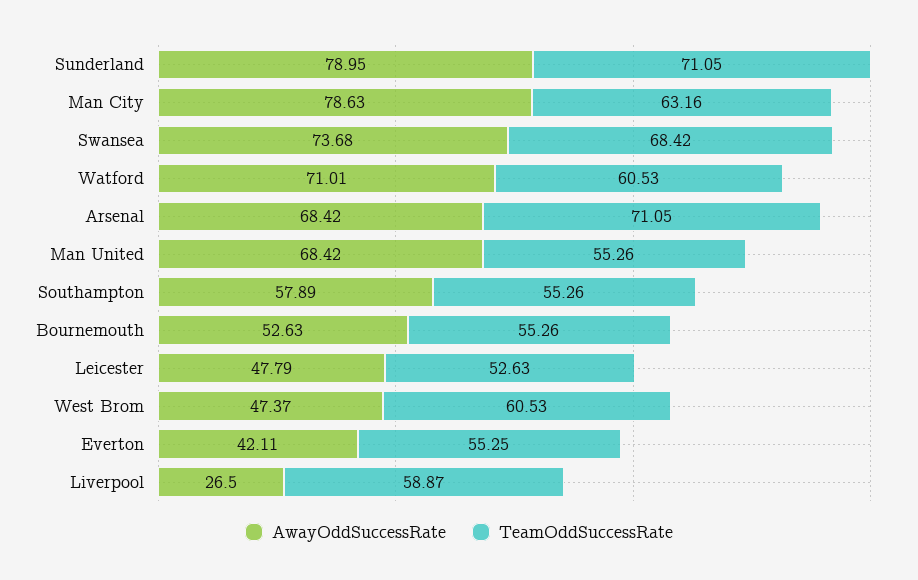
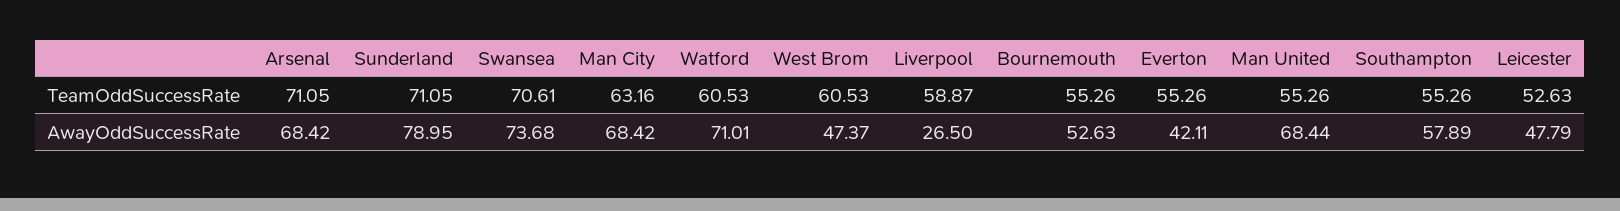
AwayOddSuccessRate, Man City: 78.63 -> 68.42
TeamOddSuccessRate, Swansea: 68.42 -> 70.61
AwayOddSuccessRate, Man United: 68.42 -> 68.44
TeamOddSuccessRate, Everton: 55.25 -> 55.26

